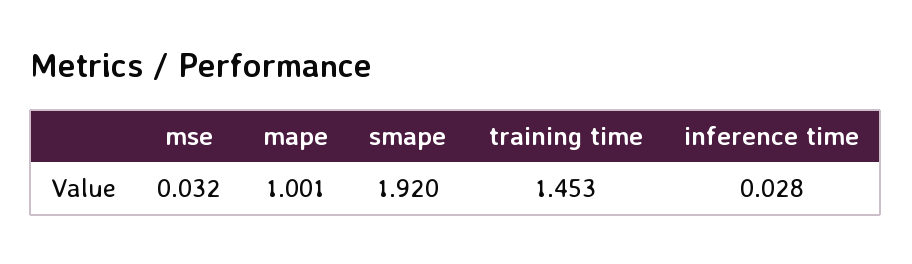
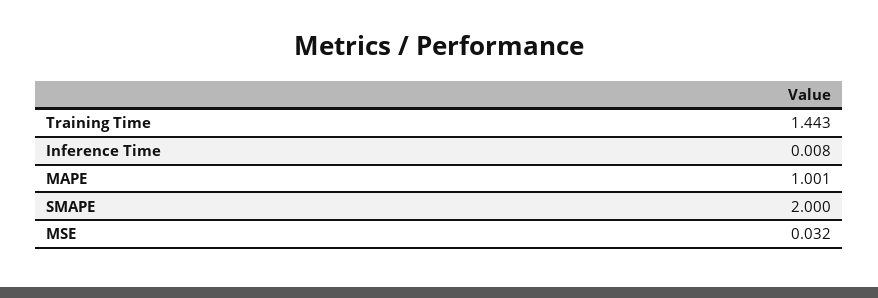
smape: 1.92 -> 2
training time: 1.453 -> 1.443
inference time: 0.028 -> 0.008

